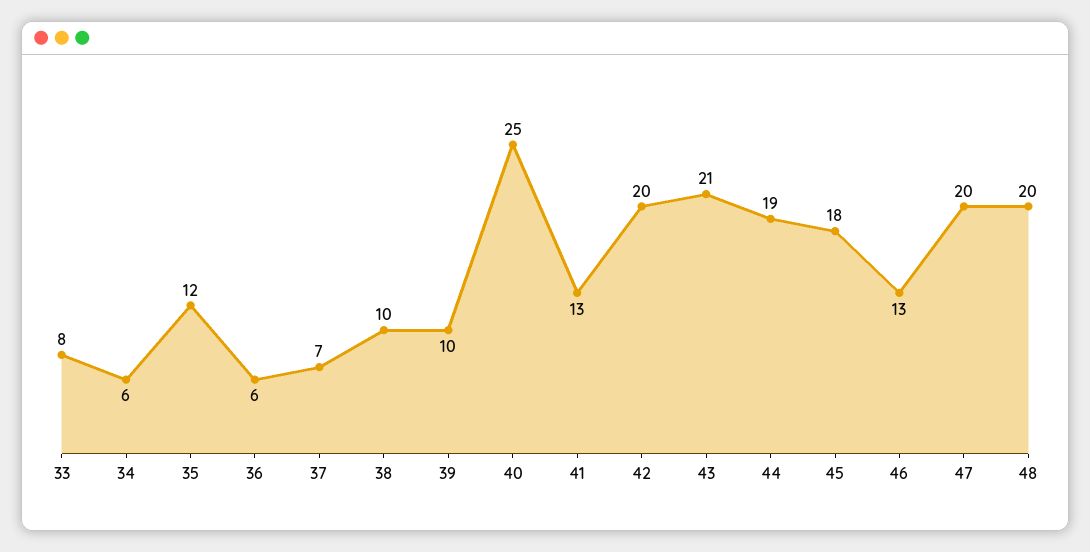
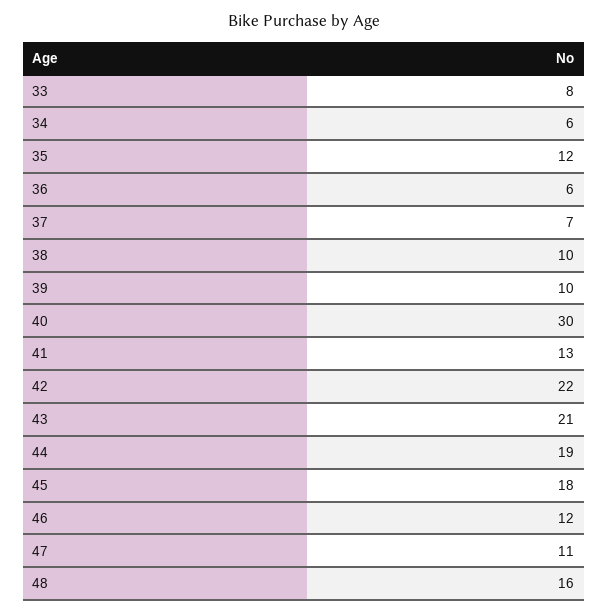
40: 25 -> 30
42: 20 -> 22
46: 13 -> 12
47: 20 -> 11
48: 20 -> 16

